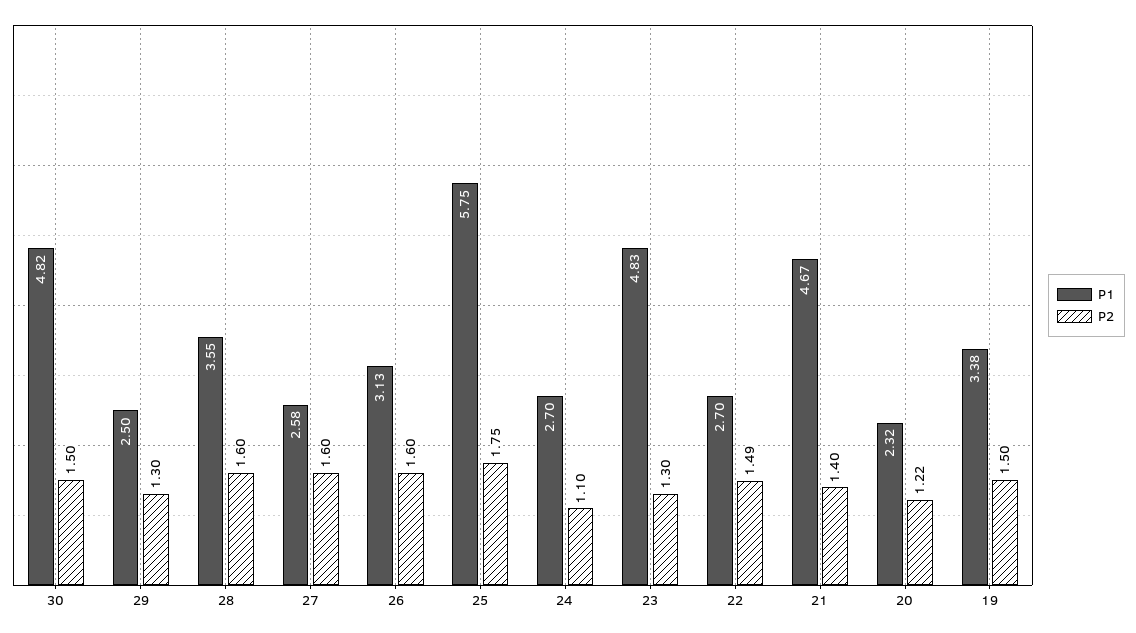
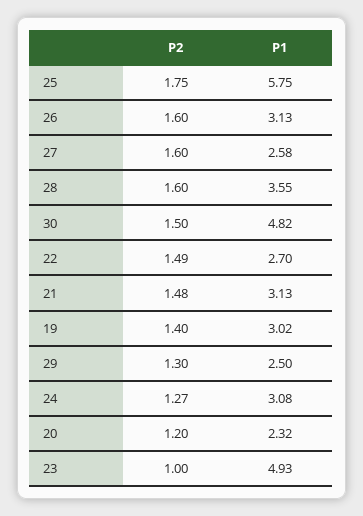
P1, 24: 2.7 -> 3.08
P2, 24: 1.1 -> 1.27
P1, 23: 4.83 -> 4.93
P2, 23: 1.3 -> 1
P1, 21: 4.67 -> 3.13
P2, 21: 1.4 -> 1.48
P2, 20: 1.22 -> 1.2
P1, 19: 3.38 -> 3.02
P2, 19: 1.5 -> 1.4

